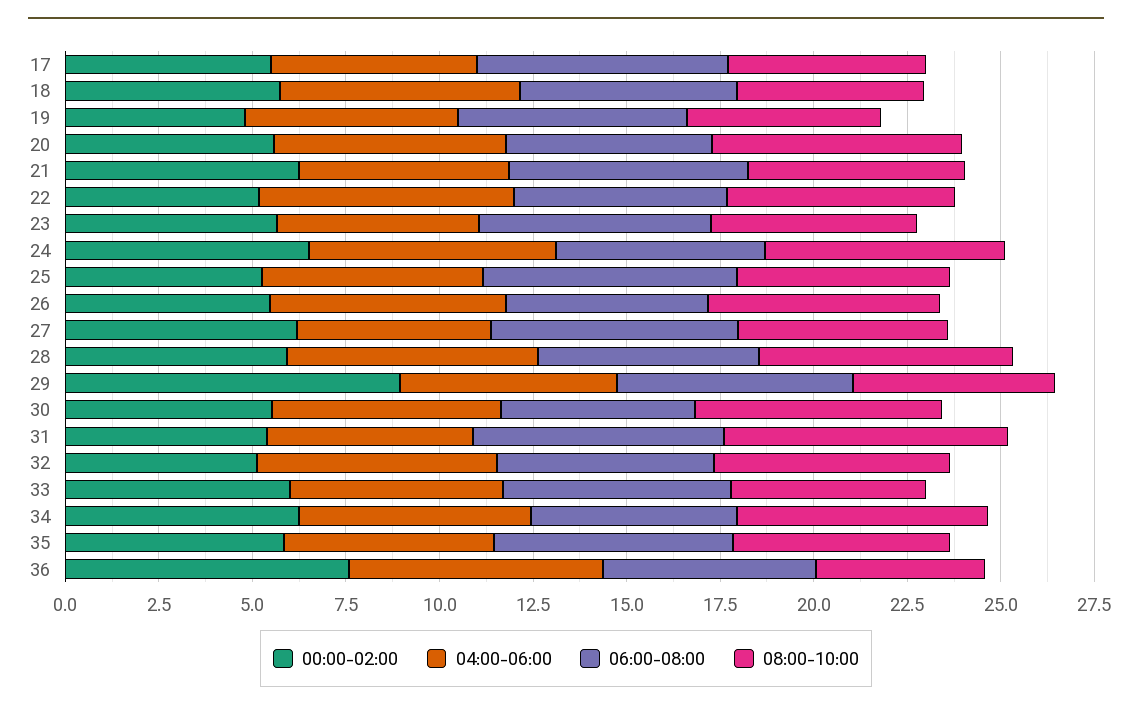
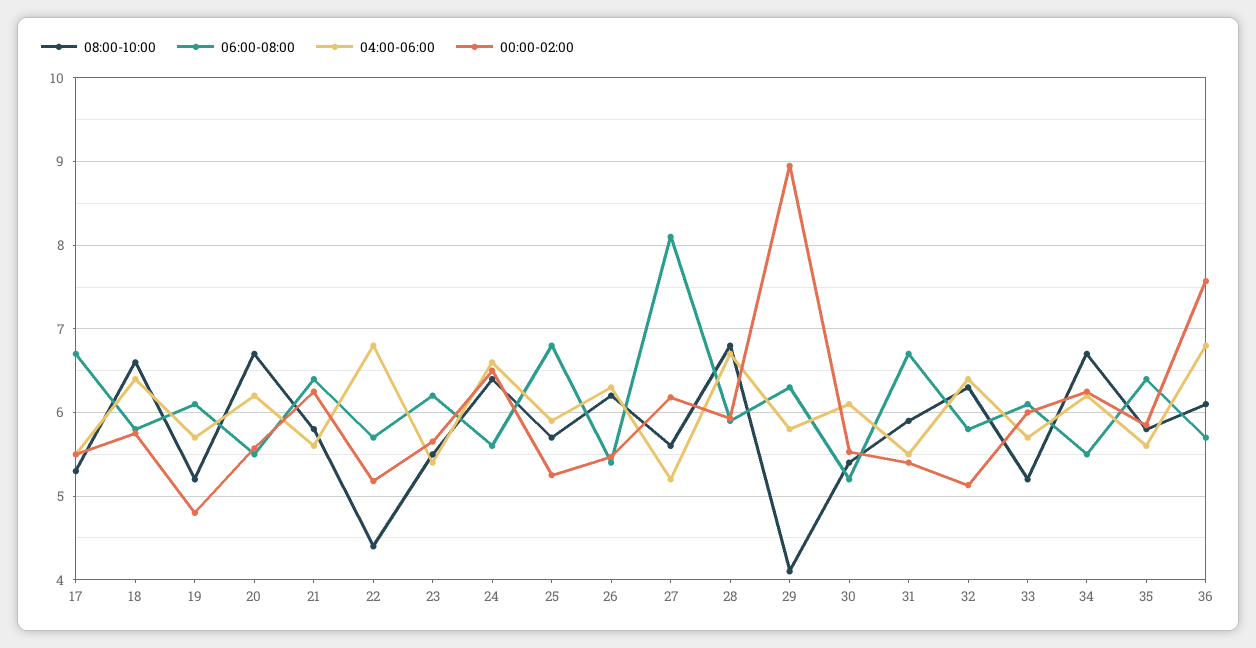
08:00-10:00, 18: 5 -> 6.6
08:00-10:00, 22: 6 -> 4.4
06:00-08:00, 27: 6.5 -> 8.1
08:00-10:00, 29: 5.5 -> 4.1
08:00-10:00, 30: 6.5 -> 5.4
08:00-10:00, 31: 7.5 -> 5.9
08:00-10:00, 36: 4.5 -> 6.1

